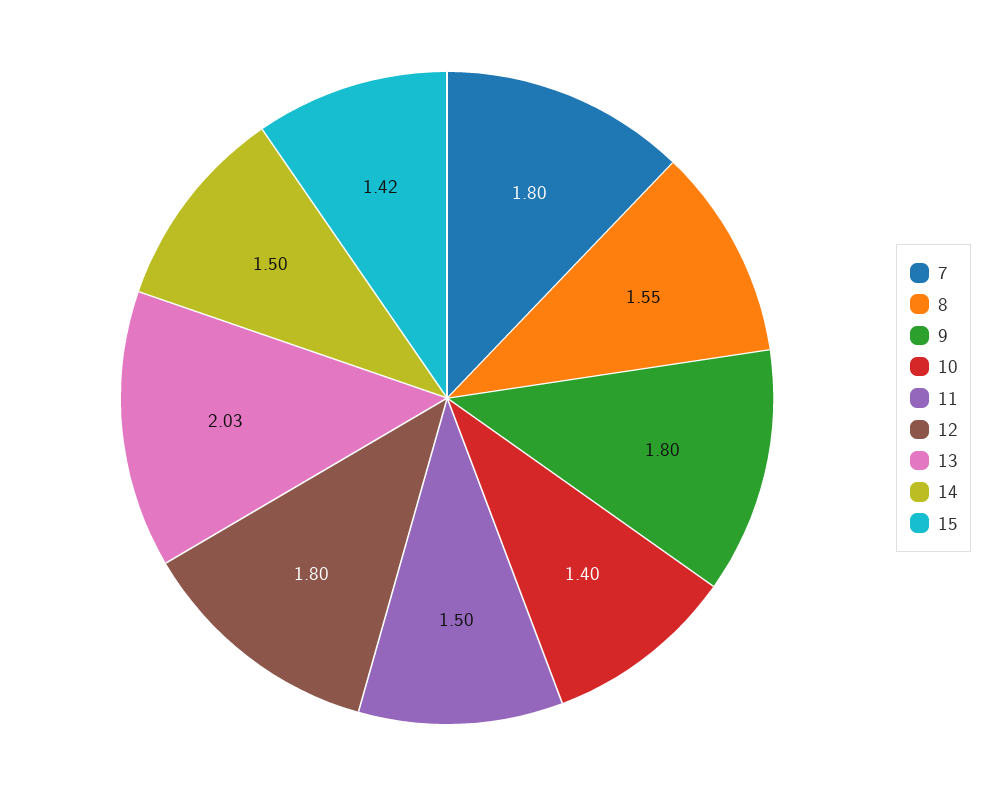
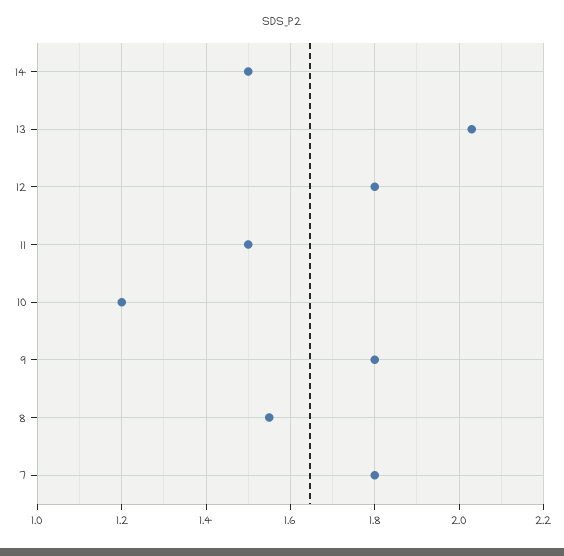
10: 1.4 -> 1.2
15: 1.42 -> none

